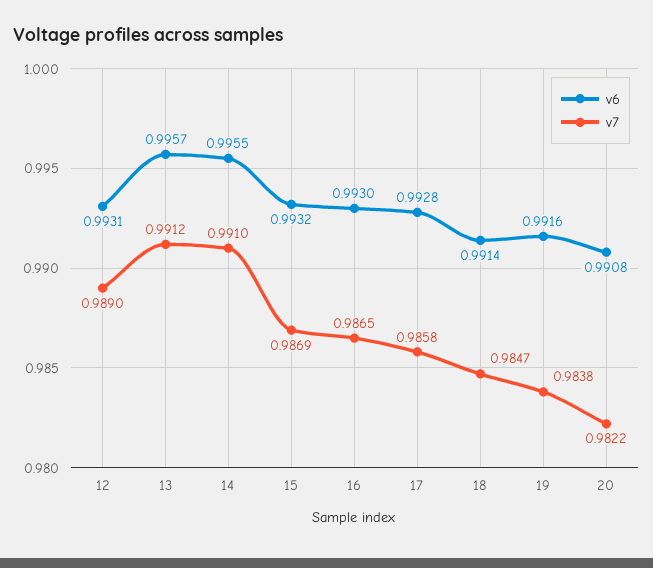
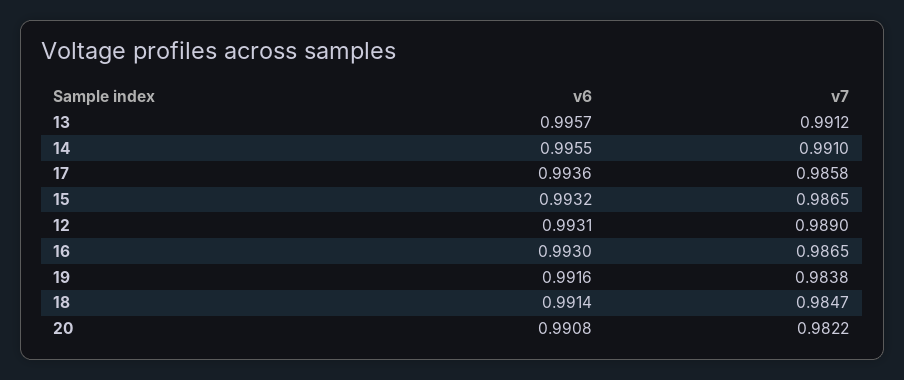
v7, 15: 0.9869 -> 0.9865
v6, 17: 0.9928 -> 0.9936

